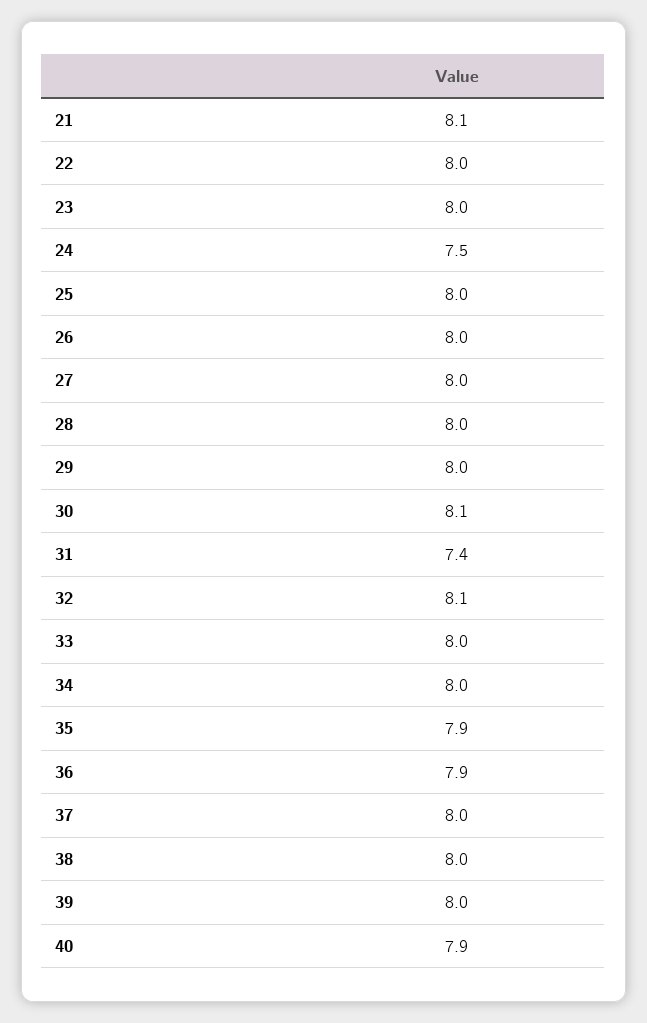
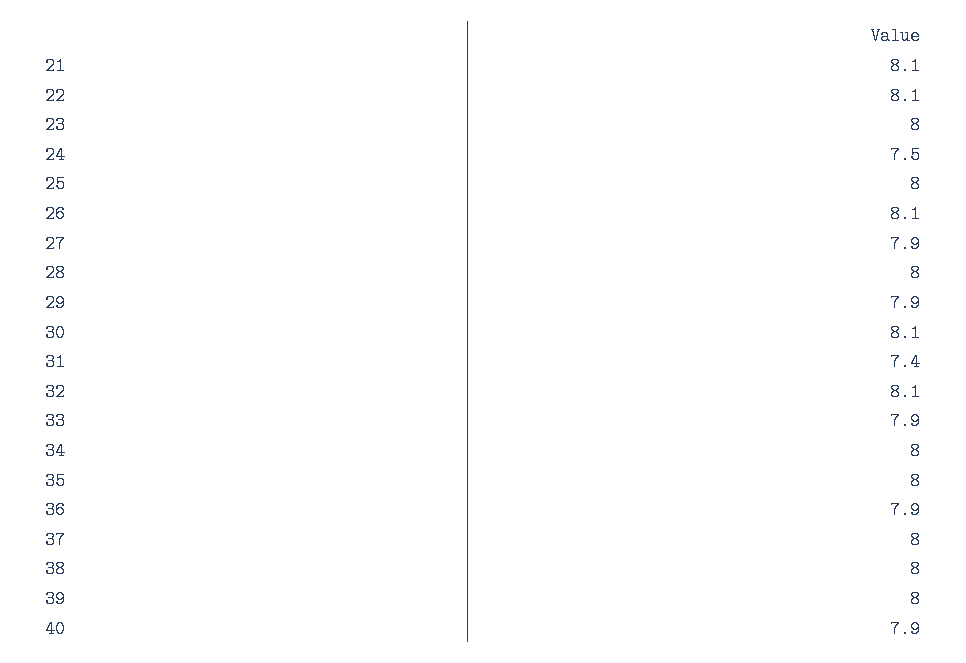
22: 8 -> 8.1
26: 8 -> 8.1
27: 8 -> 7.9
29: 8 -> 7.9
33: 8 -> 7.9
35: 7.9 -> 8

